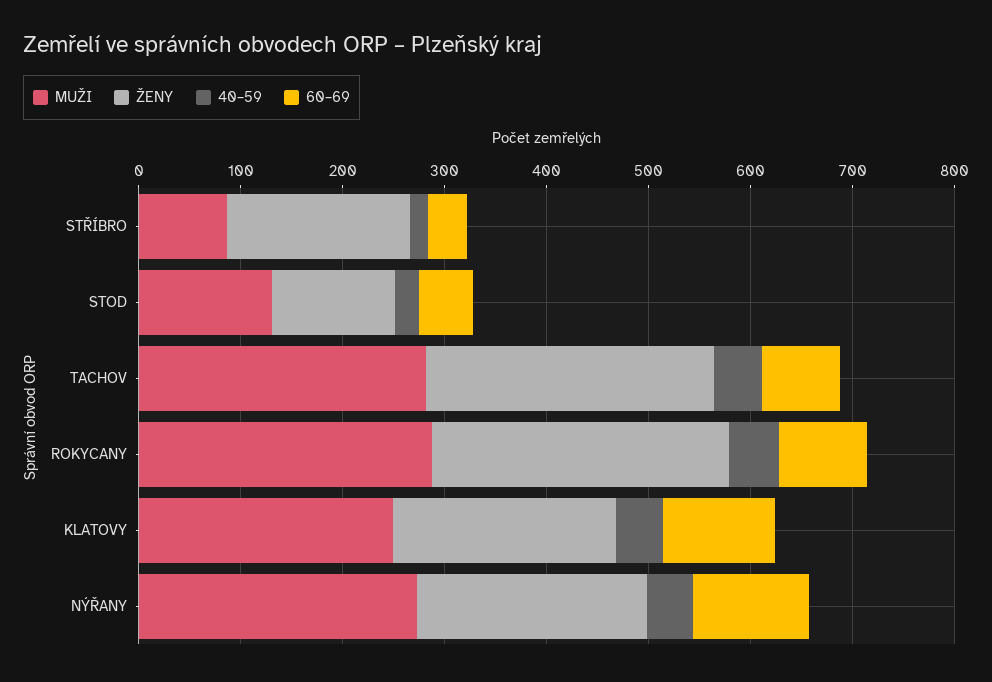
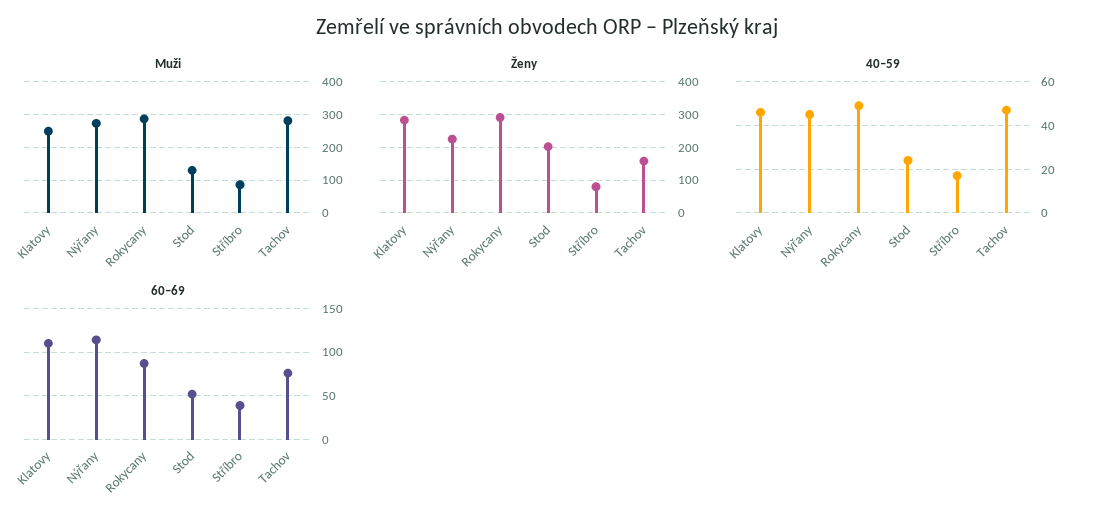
ŽENY, STŘÍBRO: 180 -> 80
ŽENY, STOD: 120 -> 200
ŽENY, TACHOV: 280 -> 160
ŽENY, KLATOVY: 220 -> 280

